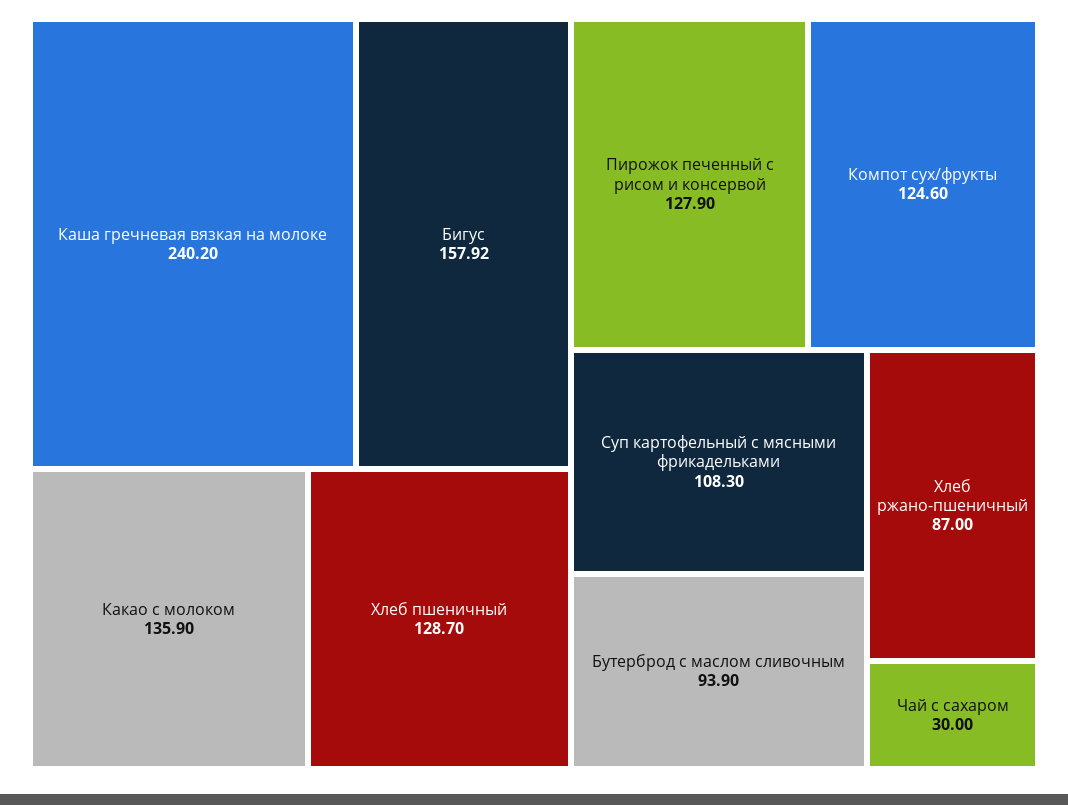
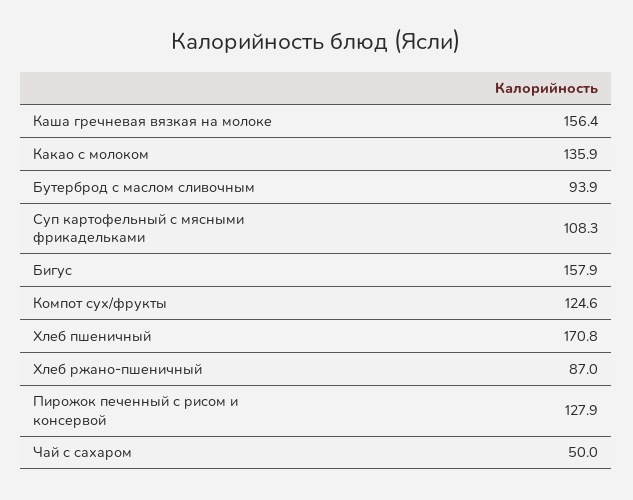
Каша гречневая вязкая на молоке: 240.2 -> 156.4
Хлеб пшеничный: 128.7 -> 170.8
Чай с сахаром: 30 -> 50

